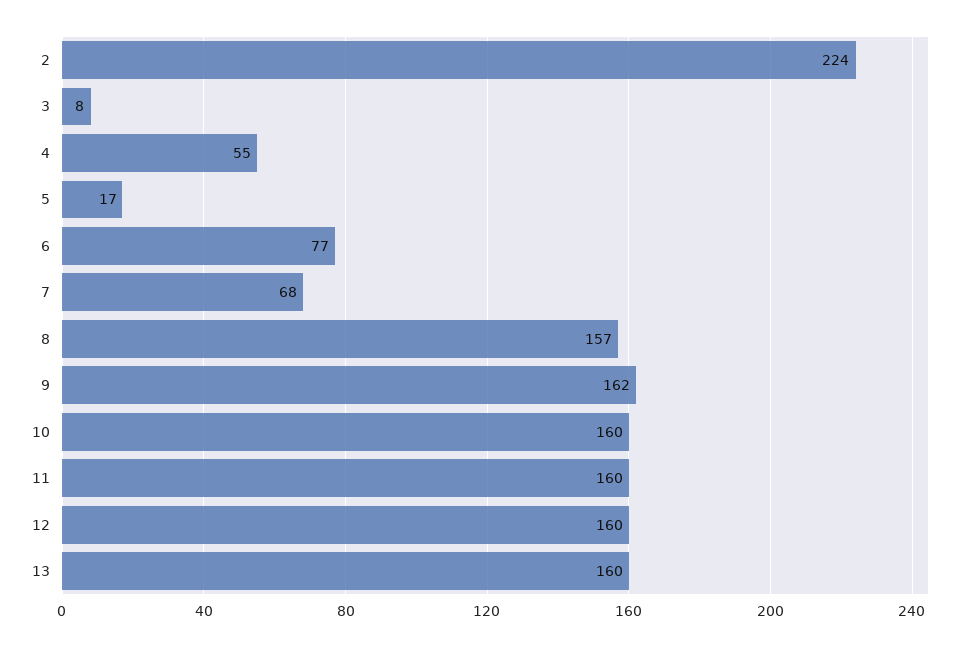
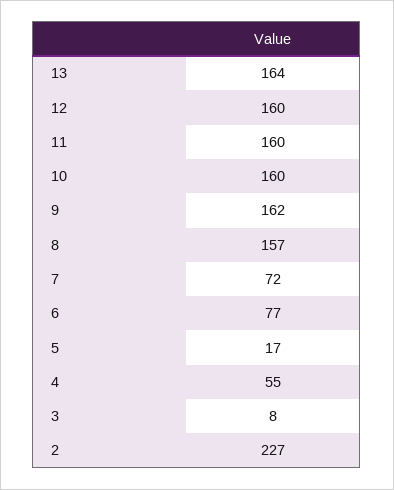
2: 224 -> 227
7: 68 -> 72
13: 160 -> 164

